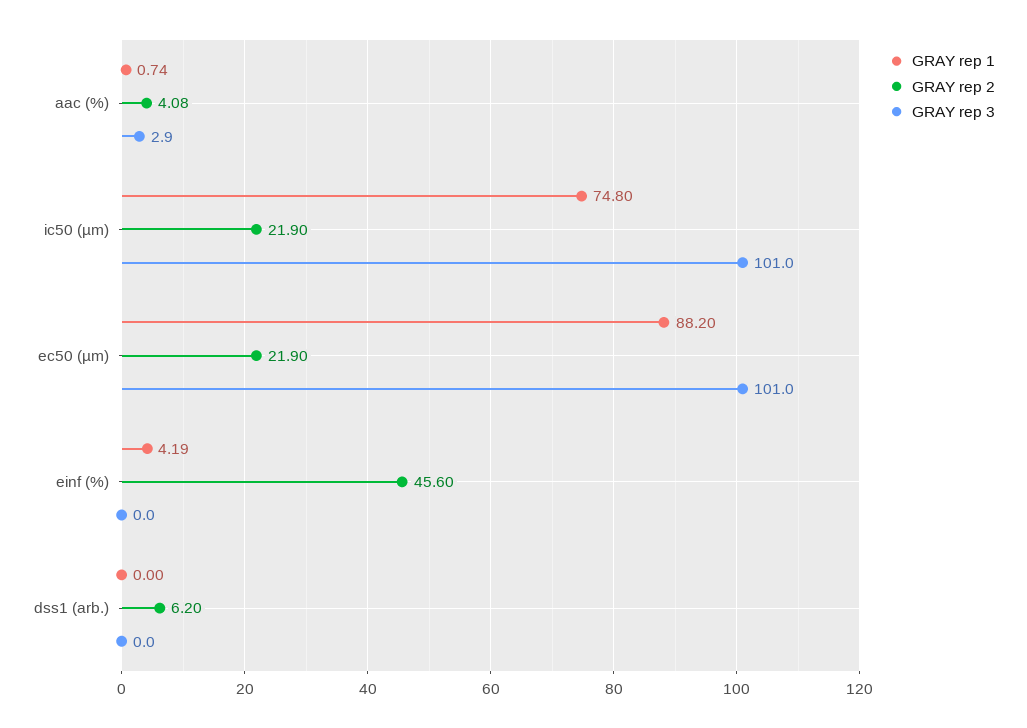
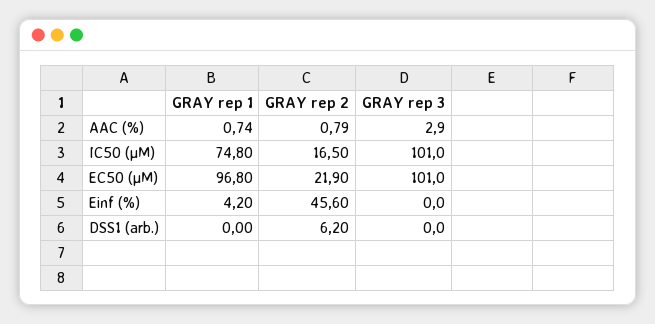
GRAY rep 2, aac (%): 4.08 -> 0.79
GRAY rep 2, ic50 (µm): 21.9 -> 16.5
GRAY rep 1, ec50 (µm): 88.2 -> 96.8
GRAY rep 1, einf (%): 4.19 -> 4.2

